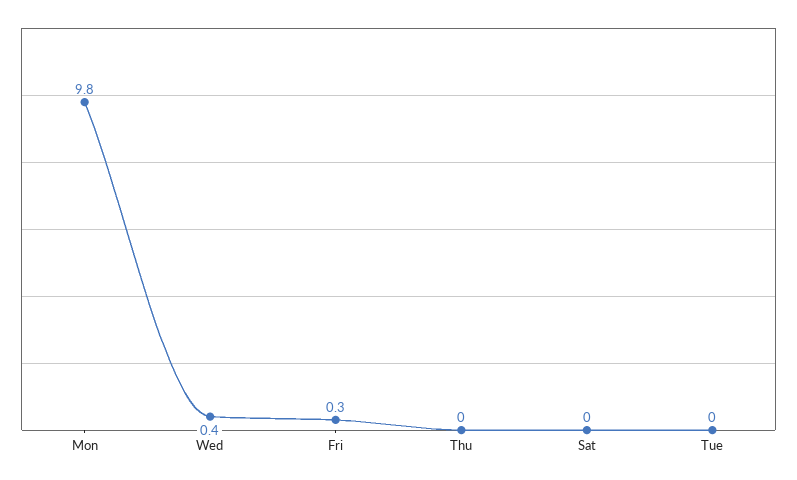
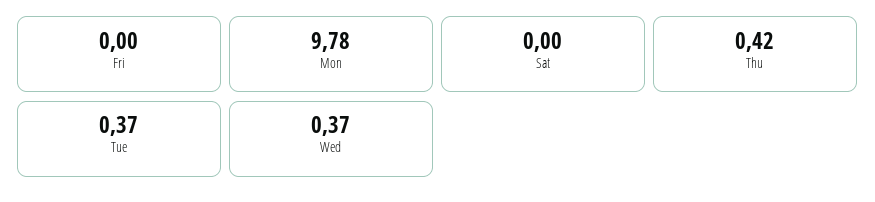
Fri: 0.3 -> 0
Thu: 0 -> 0.42
Tue: 0 -> 0.37

